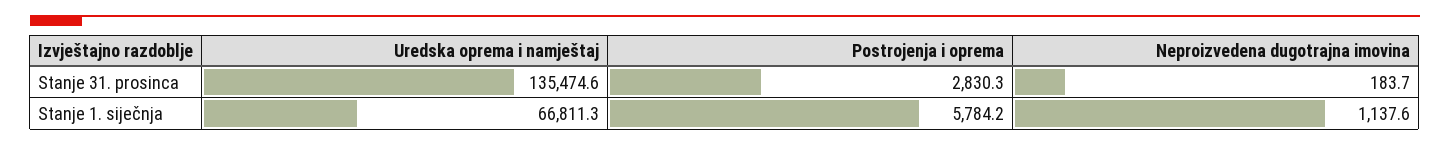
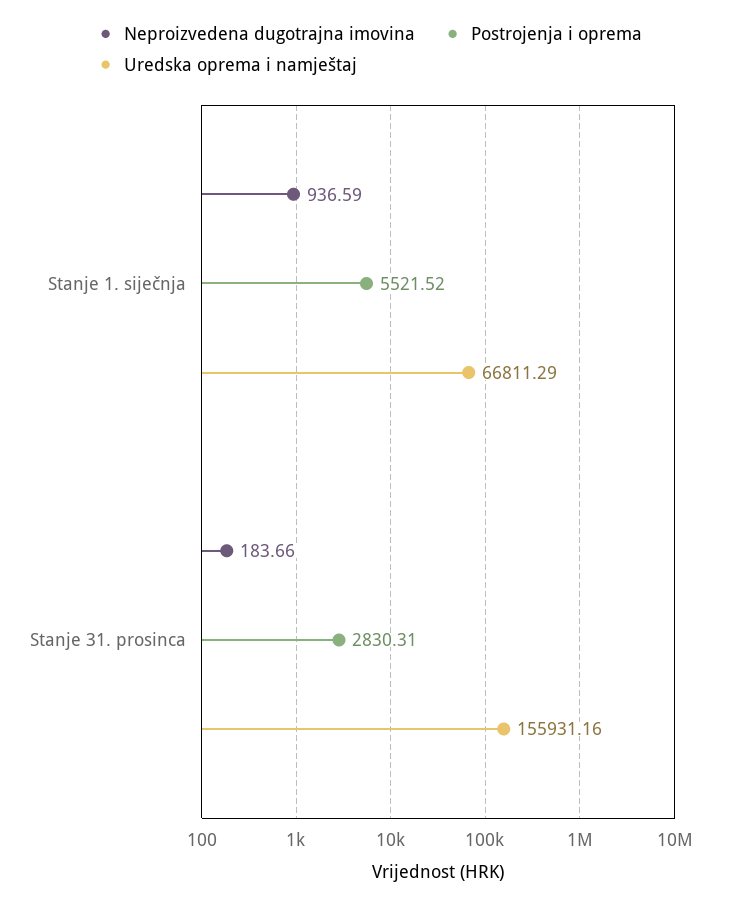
Uredska oprema i namještaj, Stanje 31. prosinca: 135474.6 -> 155931.16
Postrojenja i oprema, Stanje 1. siječnja: 5784.2 -> 5521.52
Neproizvedena dugotrajna imovina, Stanje 1. siječnja: 1137.6 -> 936.59

